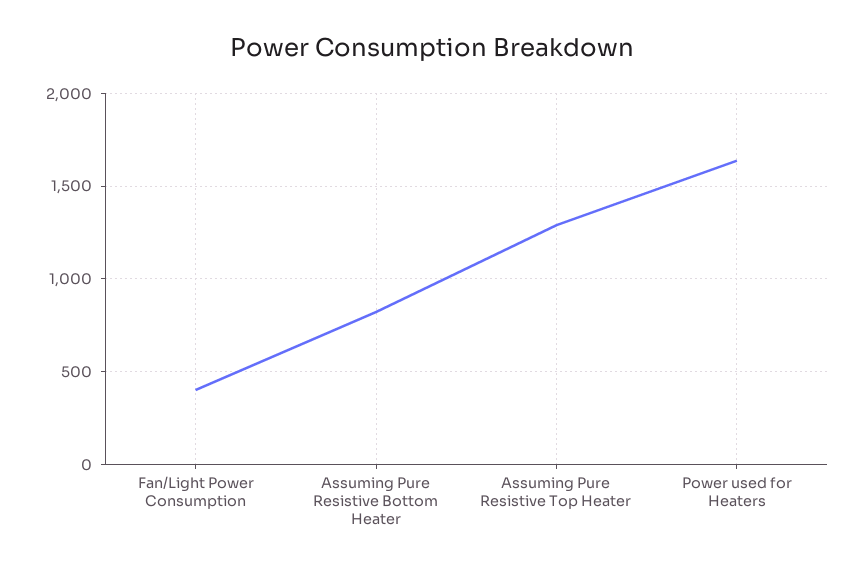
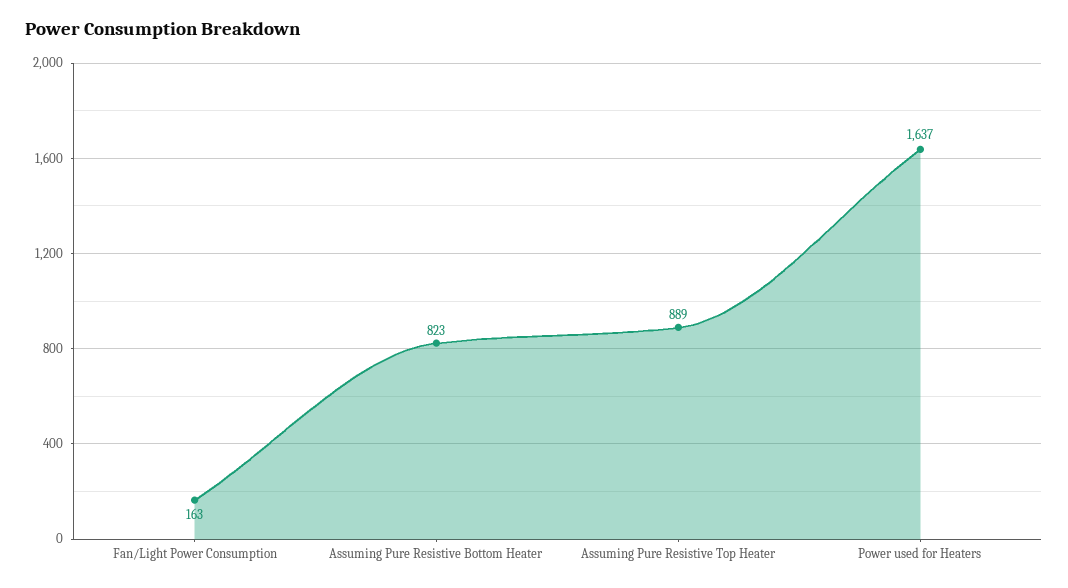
Fan/Light Power Consumption: 400 -> 163
Assuming Pure Resistive Top Heater: 1300 -> 889

